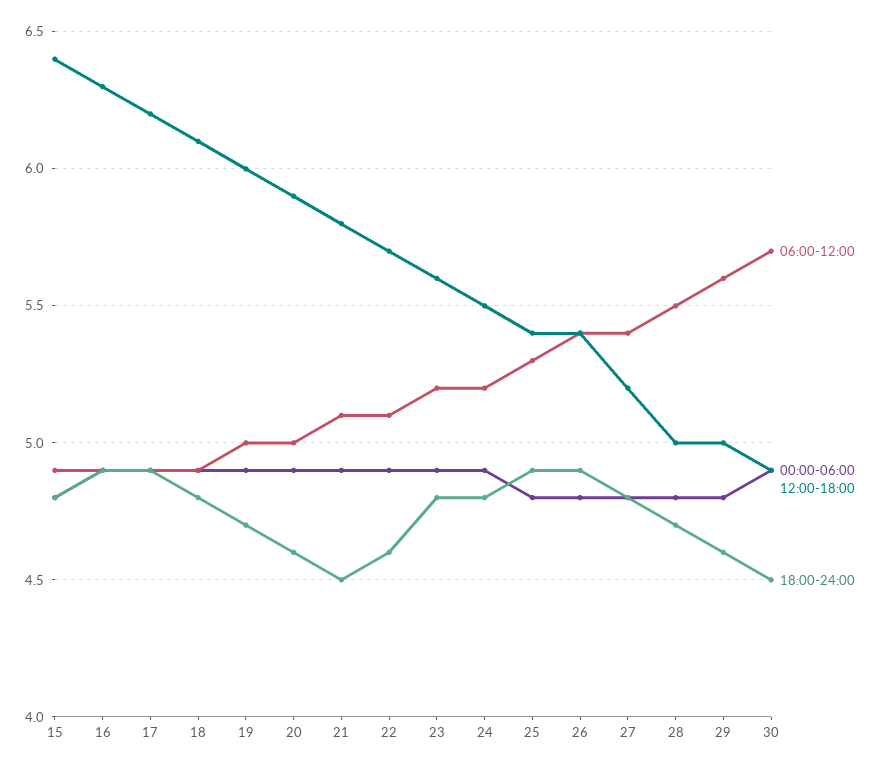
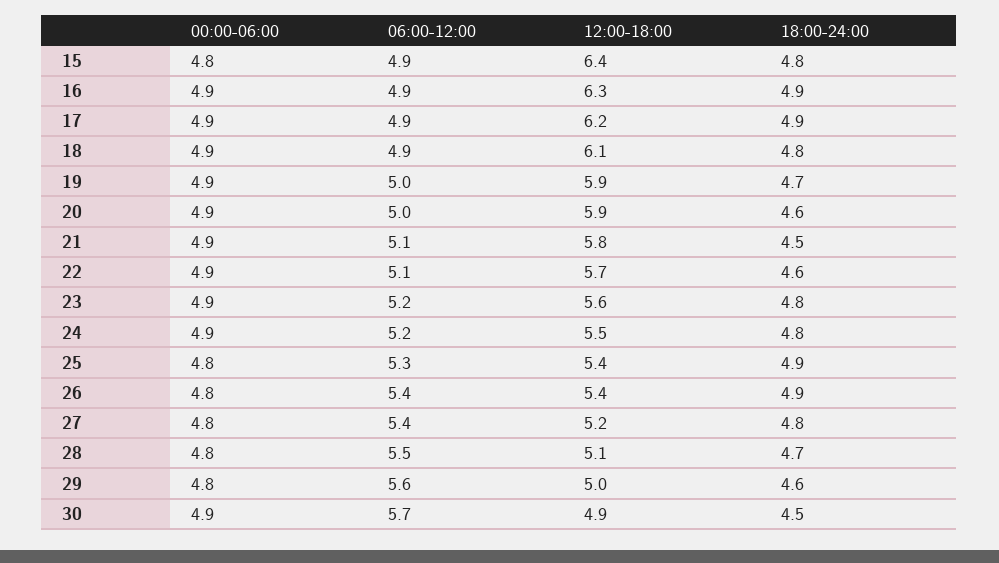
12:00-18:00, 19: 6 -> 5.9
12:00-18:00, 28: 5 -> 5.1

